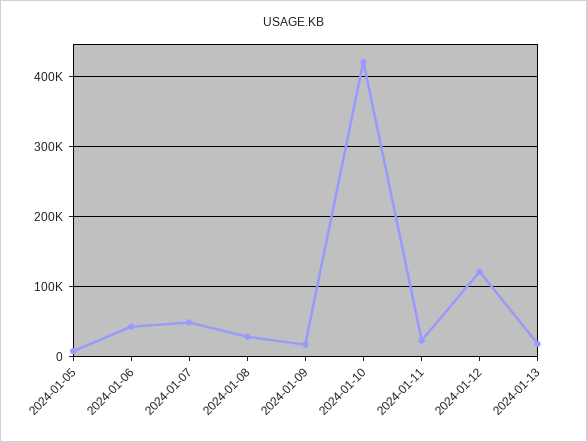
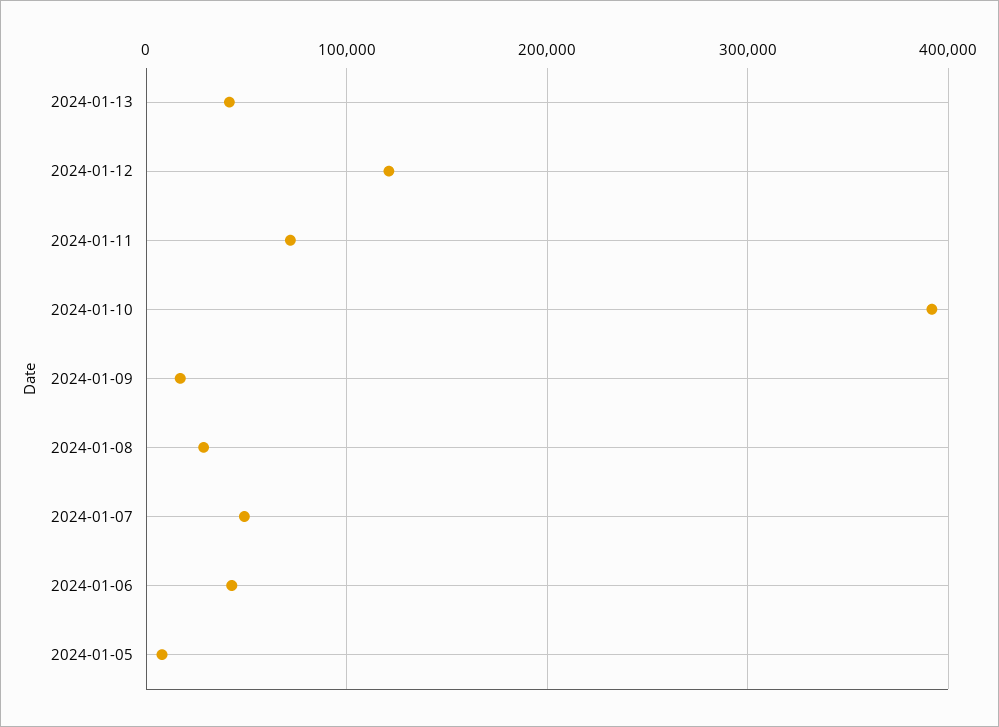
2024-01-10: 420000 -> 390000
2024-01-11: 20000 -> 70000
2024-01-13: 20000 -> 40000

